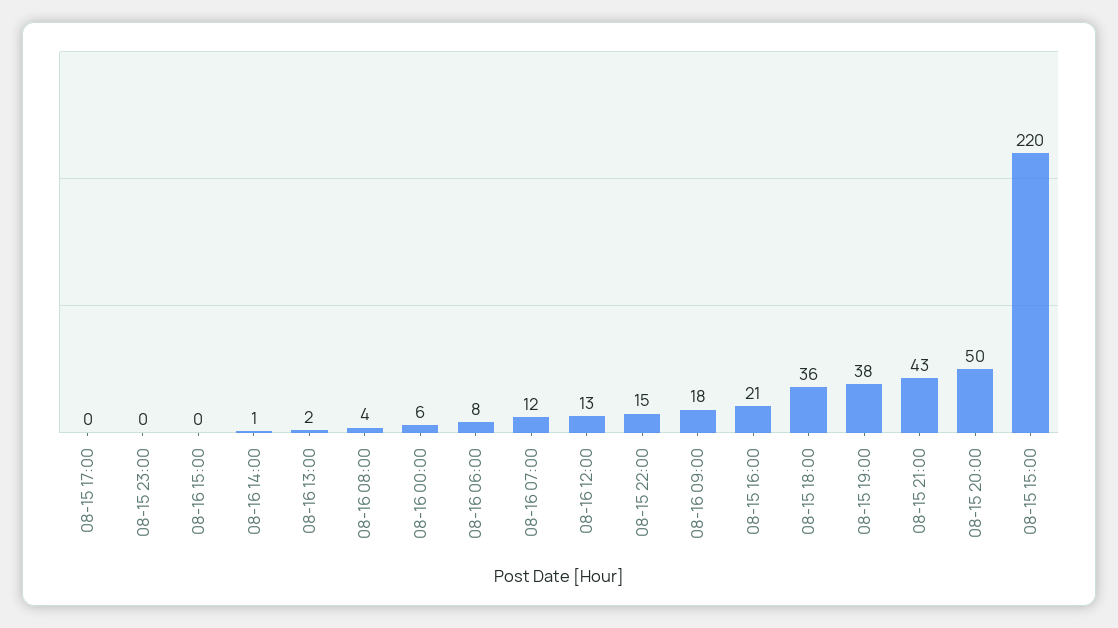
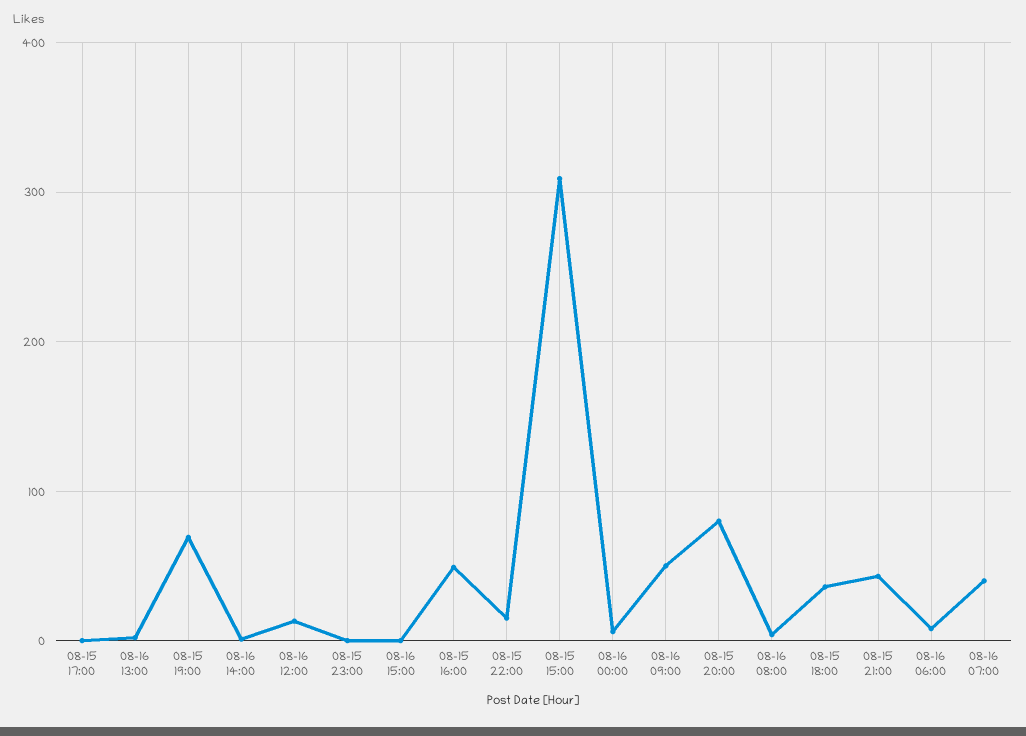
08-16 07:00: 12 -> 40
08-16 09:00: 18 -> 50
08-15 16:00: 21 -> 50
08-15 19:00: 38 -> 70
08-15 20:00: 50 -> 80
08-15 15:00: 220 -> 310

